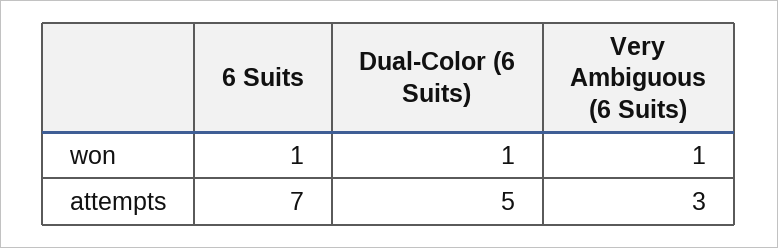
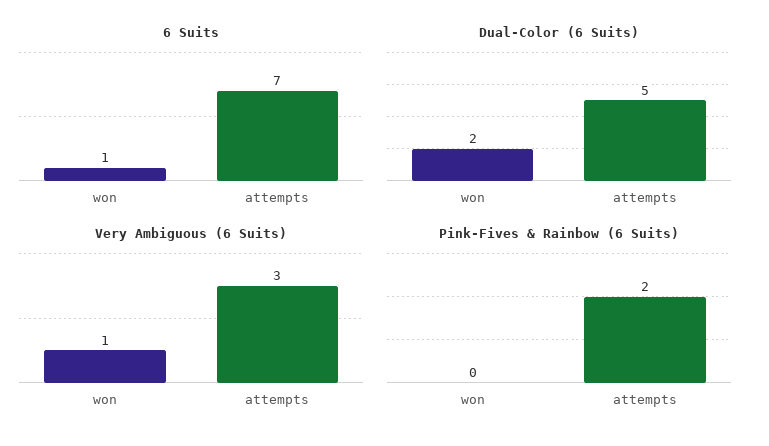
Dual-Color (6 Suits), won: 1 -> 2
Pink-Fives & Rainbow (6 Suits), won: none -> 0
Pink-Fives & Rainbow (6 Suits), attempts: none -> 2

